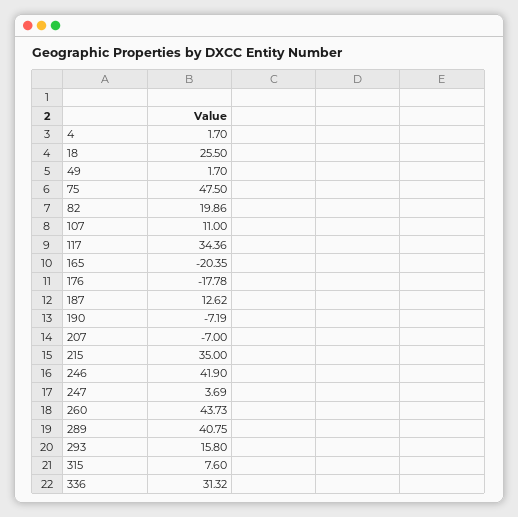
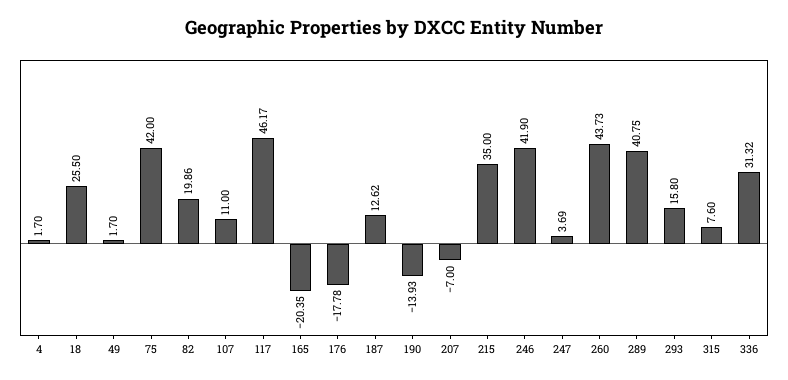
75: 47.5 -> 42
117: 34.36 -> 46.17
190: -7.19 -> -13.93

